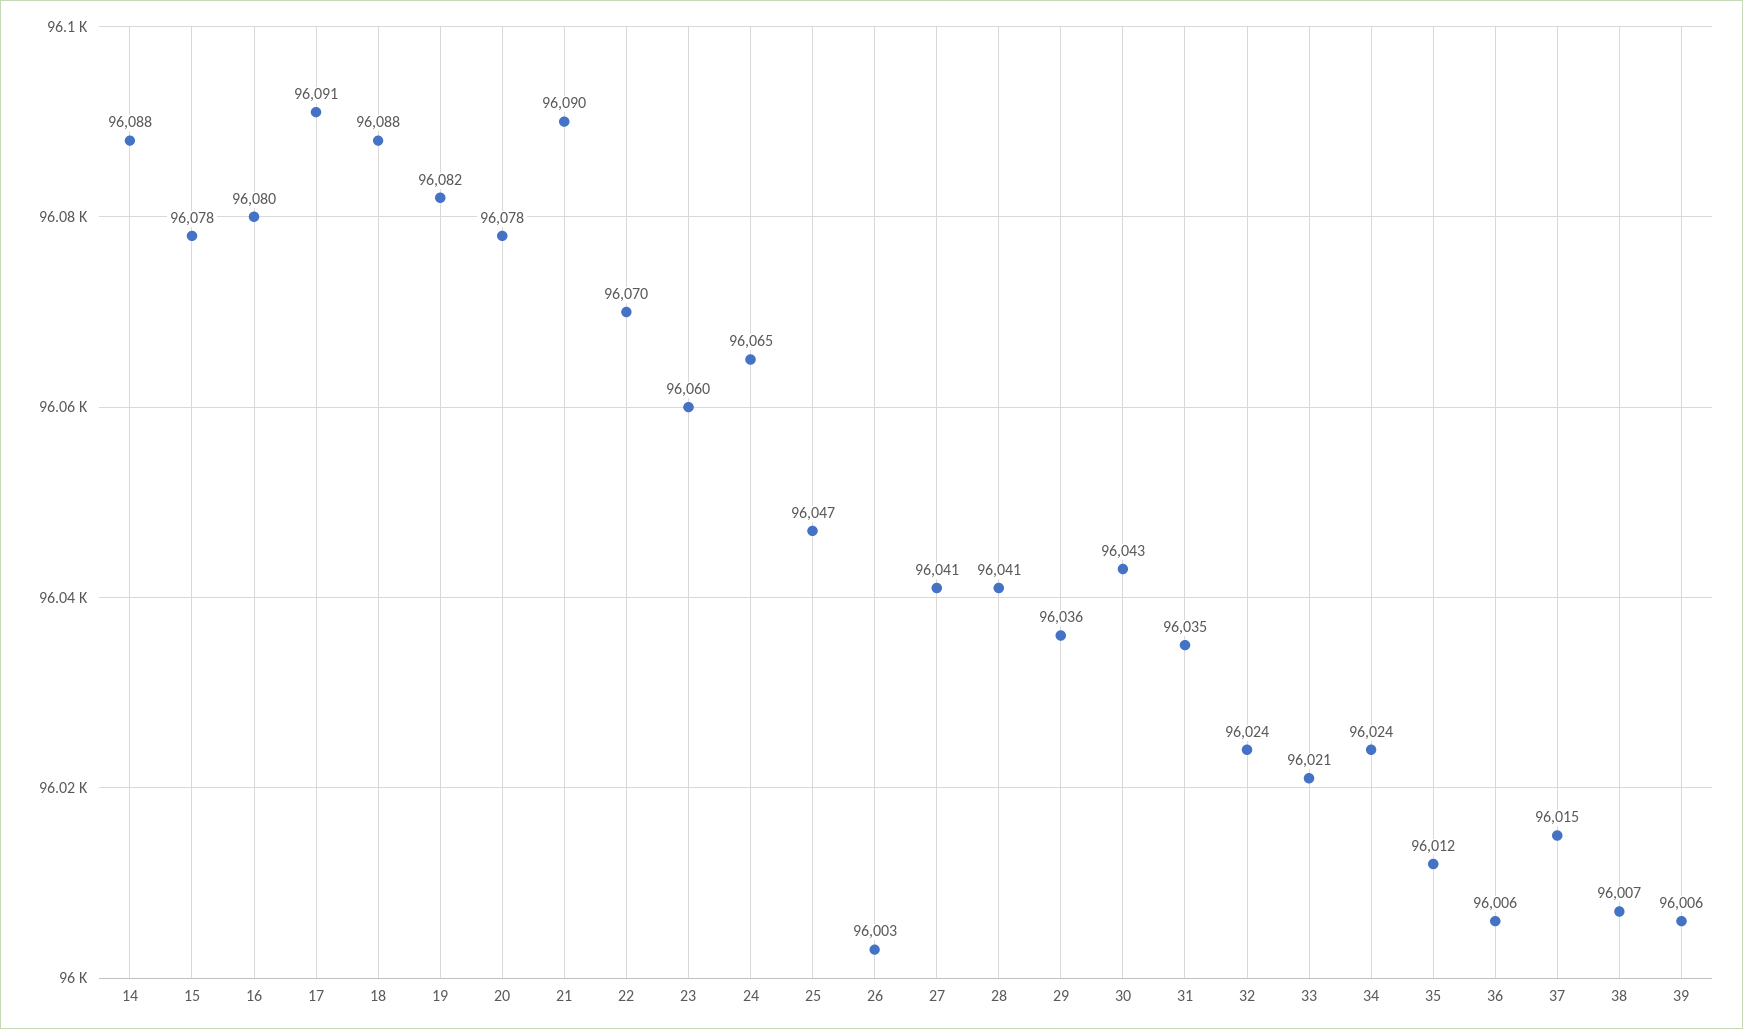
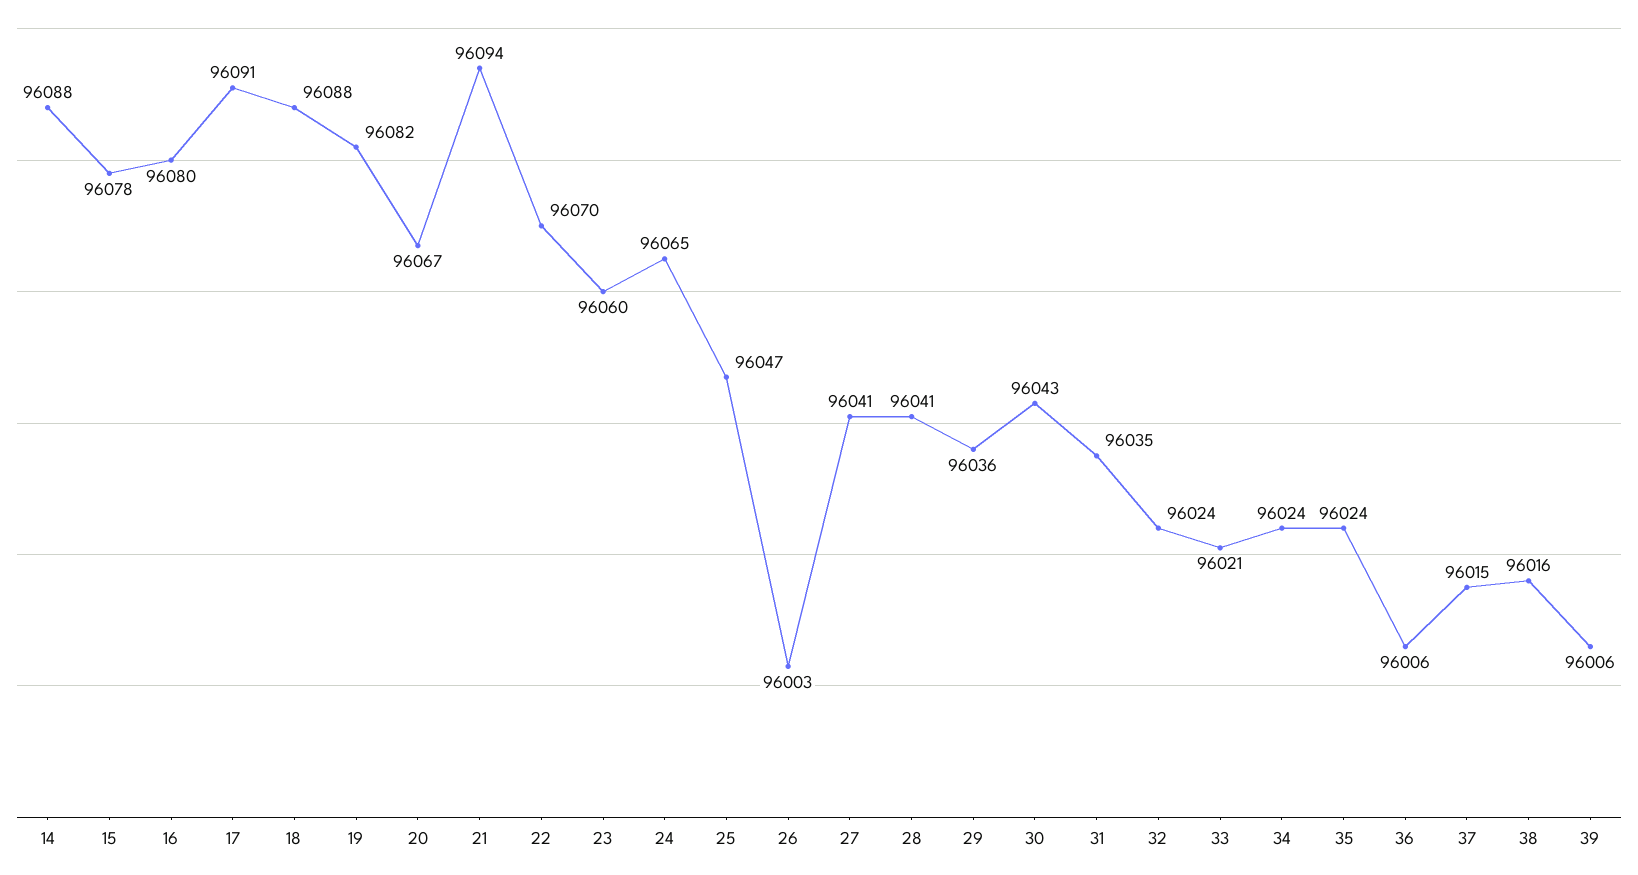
20: 96078 -> 96067
21: 96090 -> 96094
35: 96012 -> 96024
38: 96007 -> 96016

